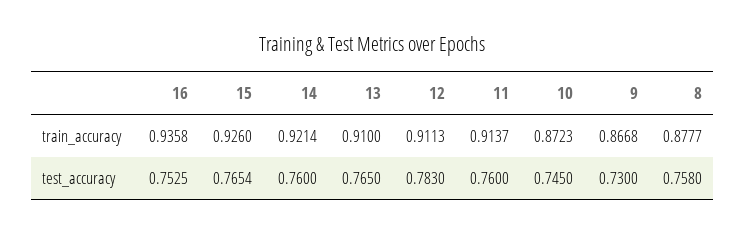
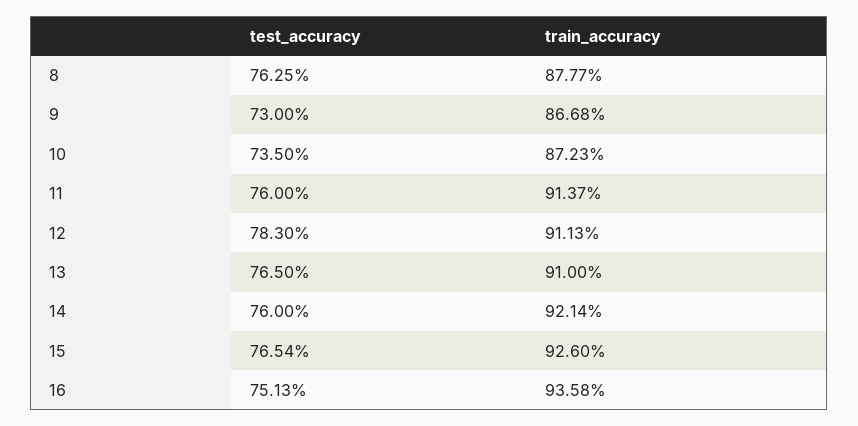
16, test_accuracy: 0.7525 -> 0.7513
10, test_accuracy: 0.745 -> 0.735
8, test_accuracy: 0.758 -> 0.7625

